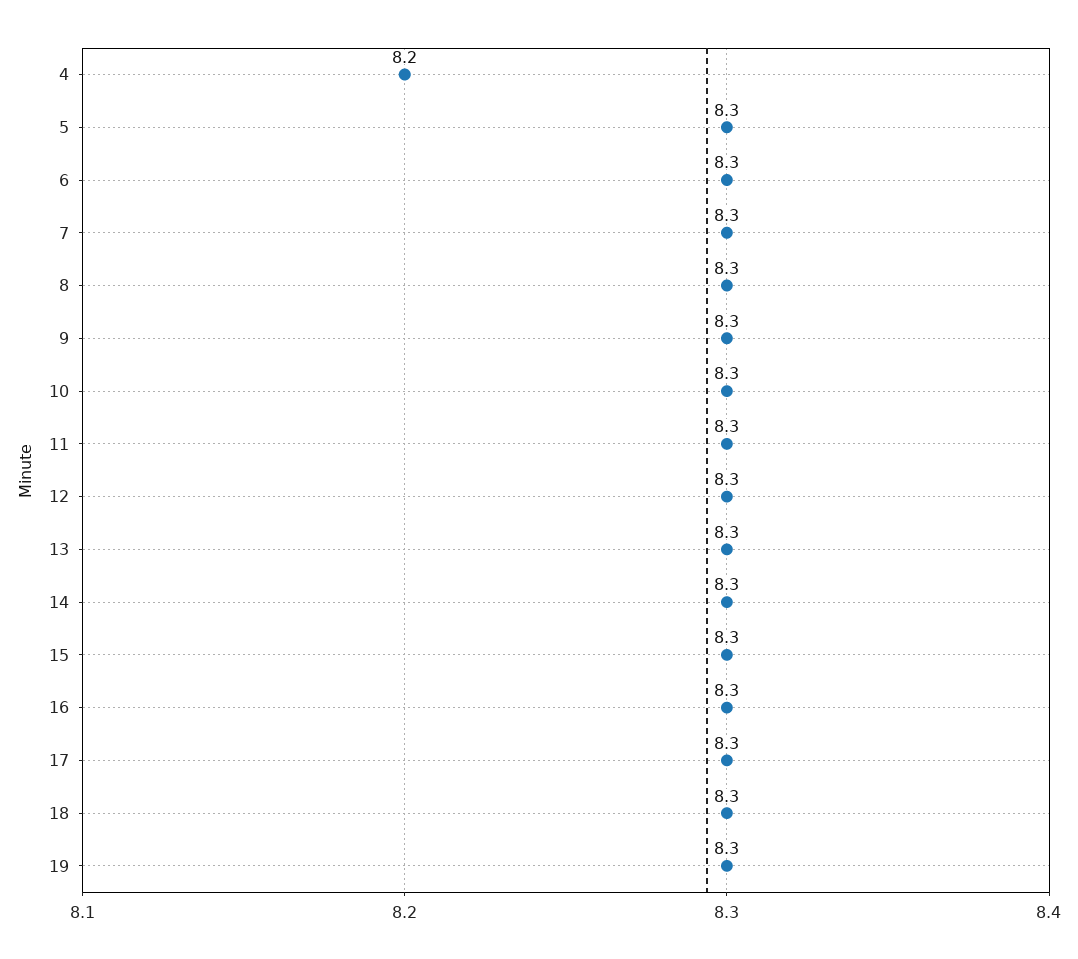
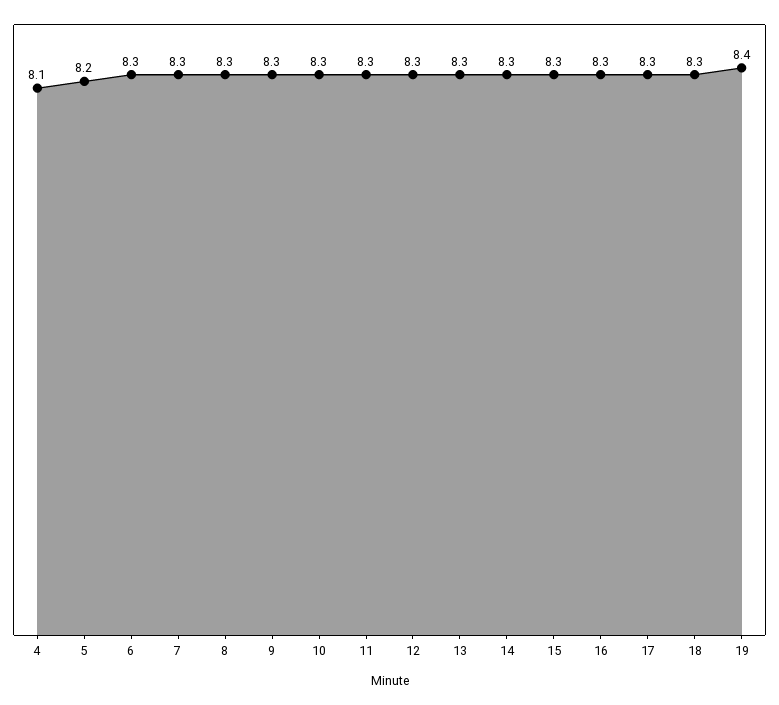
4: 8.2 -> 8.1
5: 8.3 -> 8.2
19: 8.3 -> 8.4

